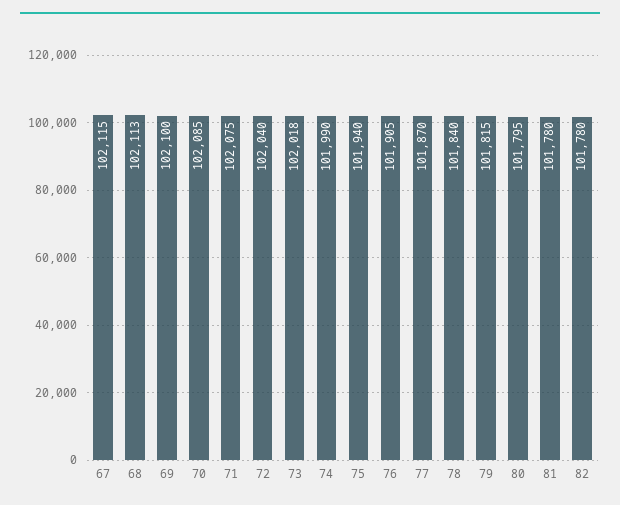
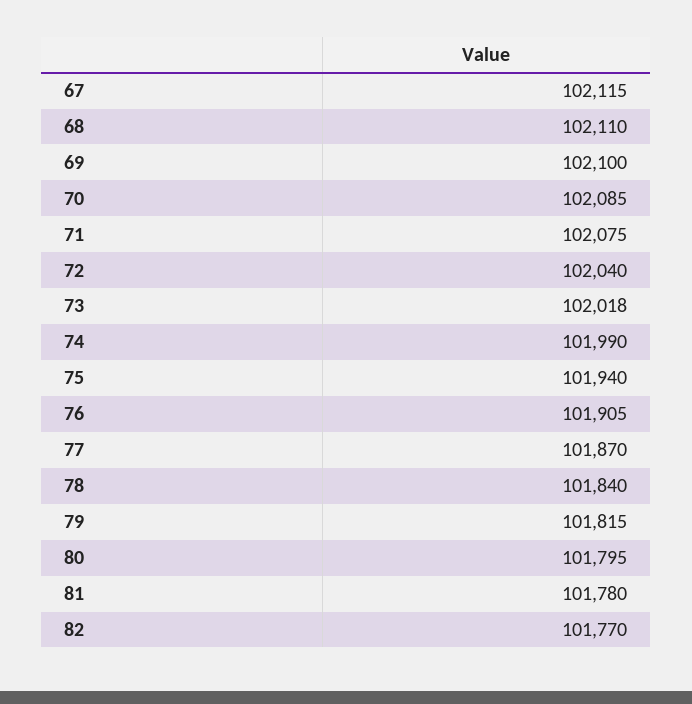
68: 102113 -> 102110
82: 101780 -> 101770

